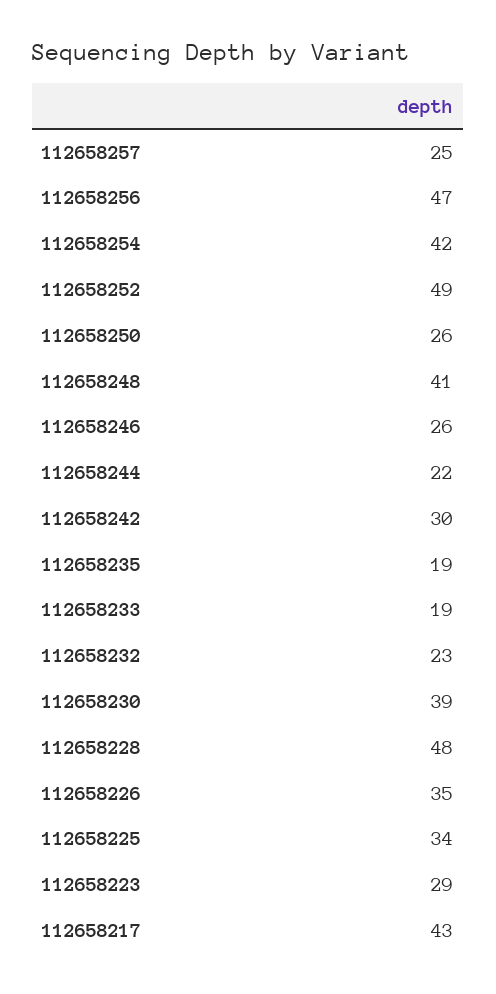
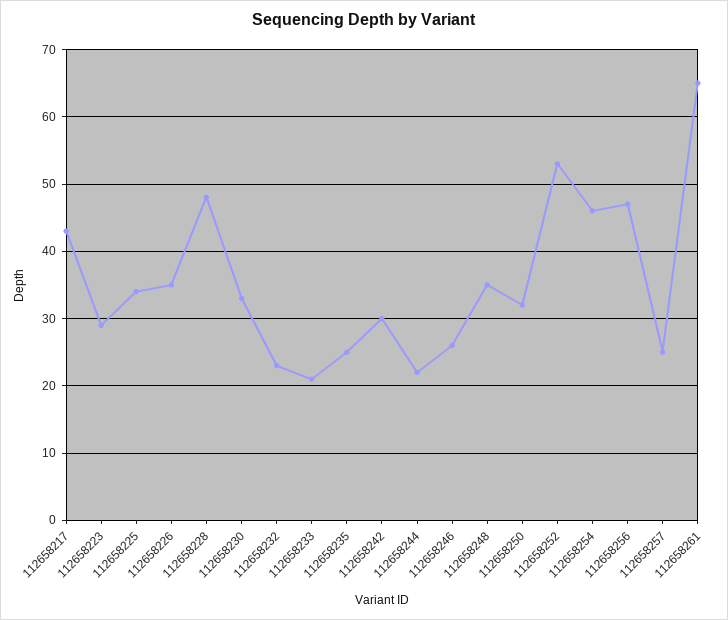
112658254: 42 -> 46
112658252: 49 -> 53
112658250: 26 -> 32
112658248: 41 -> 35
112658235: 19 -> 25
112658233: 19 -> 21
112658230: 39 -> 33
112658261: none -> 65

